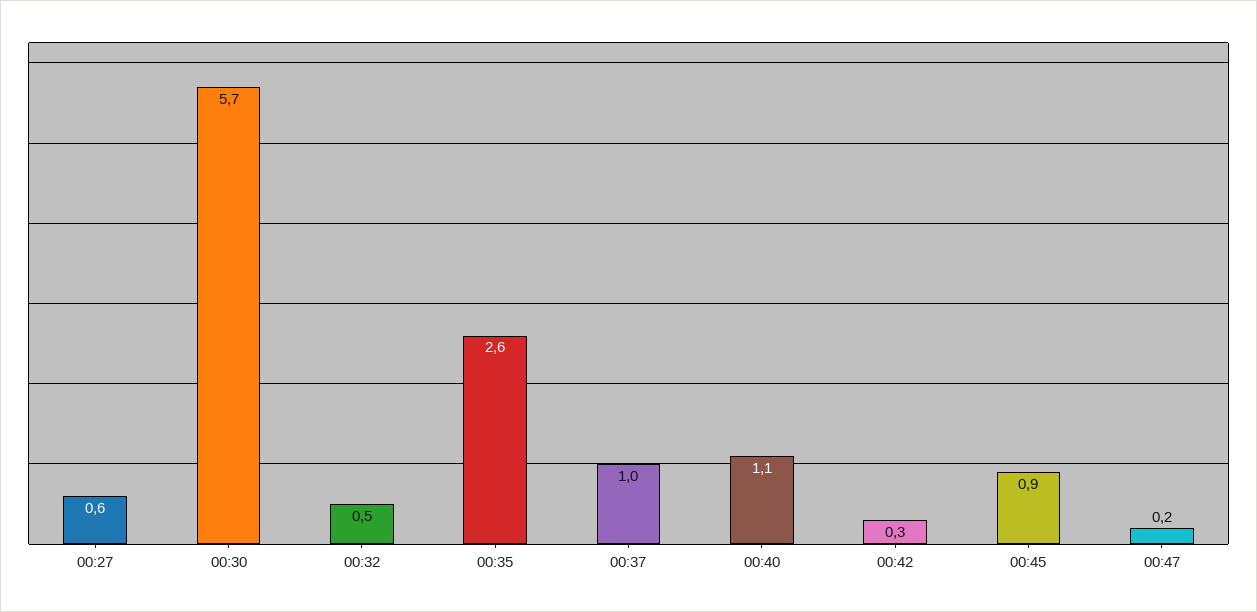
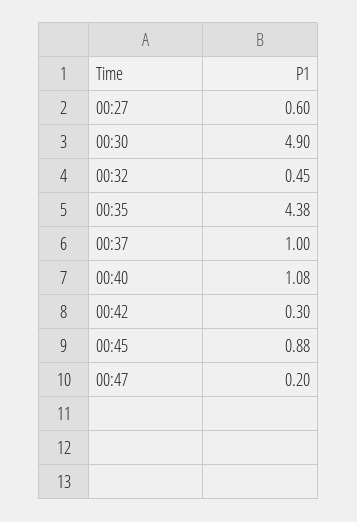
00:30: 5.7 -> 4.9
00:35: 2.6 -> 4.38

